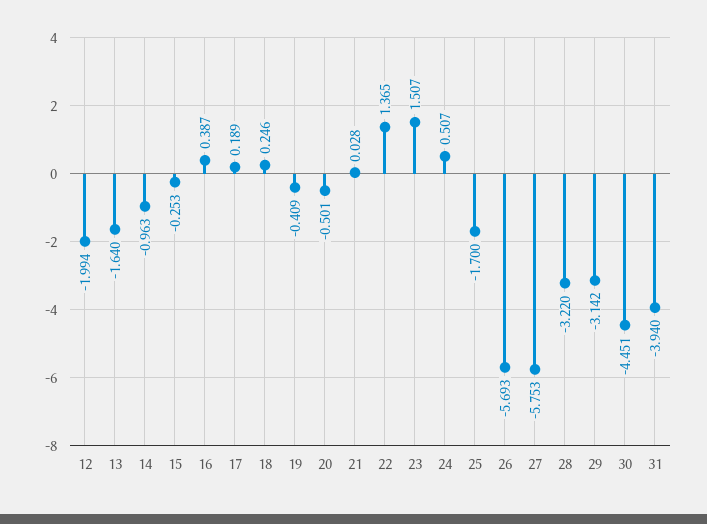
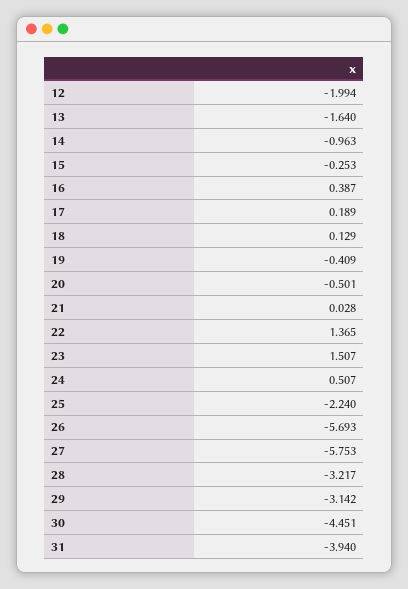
18: 0.246 -> 0.129
25: -1.7 -> -2.24
28: -3.22 -> -3.217

